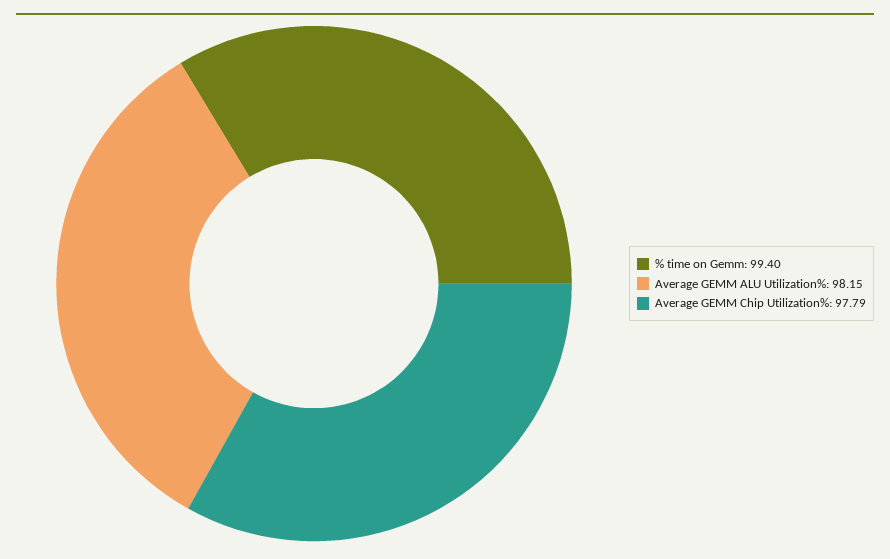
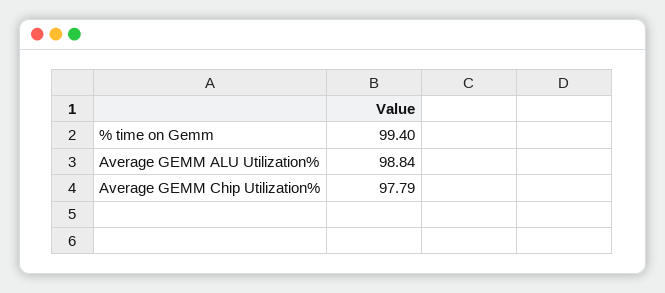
Average GEMM ALU Utilization%: 98.15 -> 98.84

